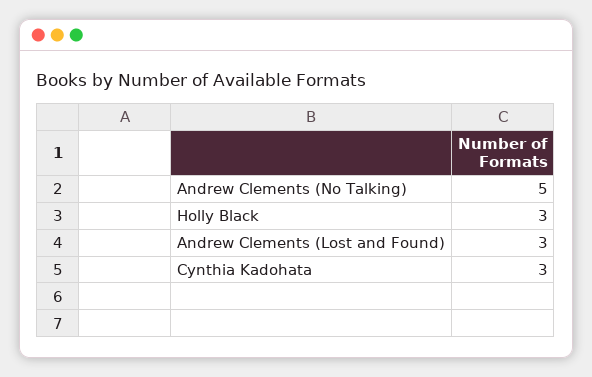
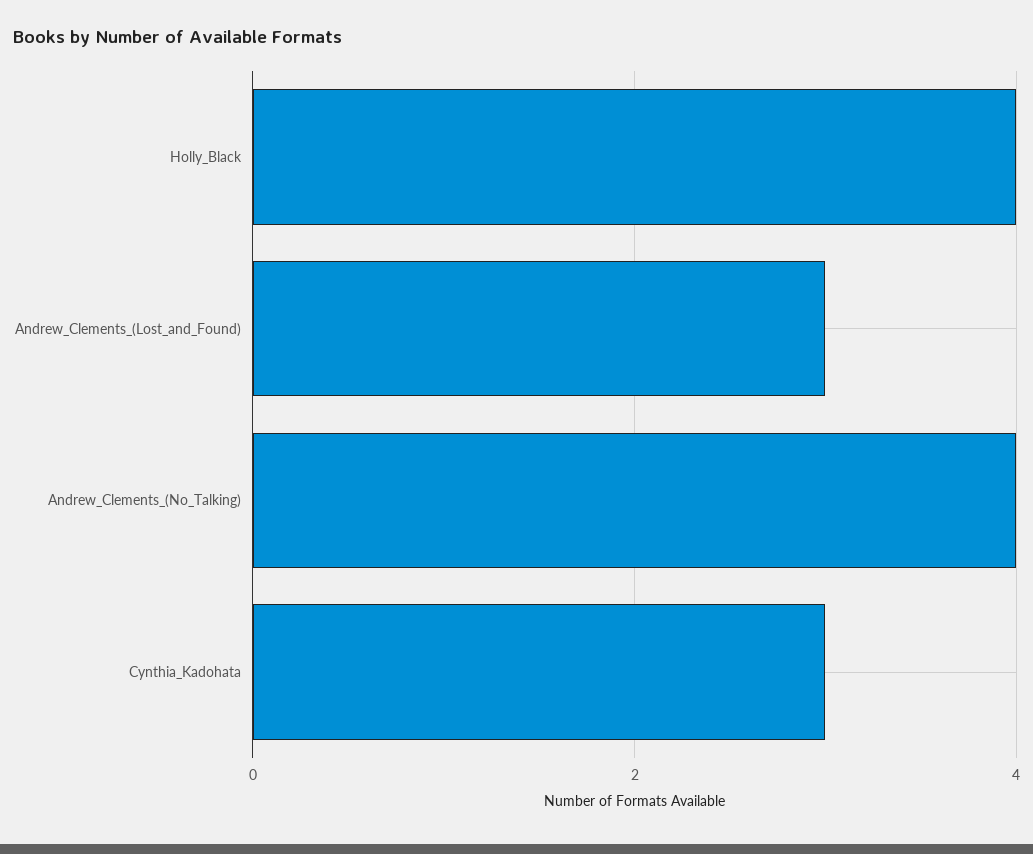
Andrew Clements (No Talking): 5 -> 4
Holly Black: 3 -> 4

